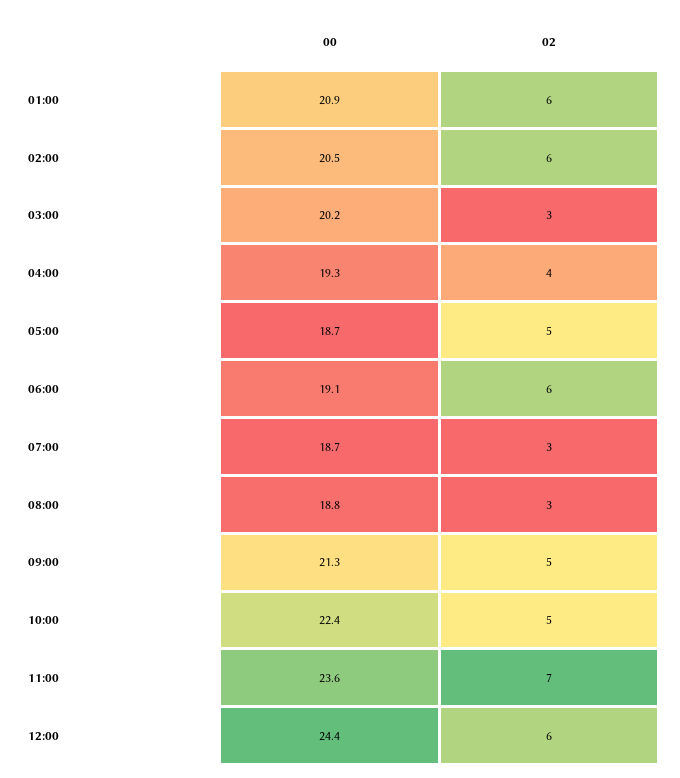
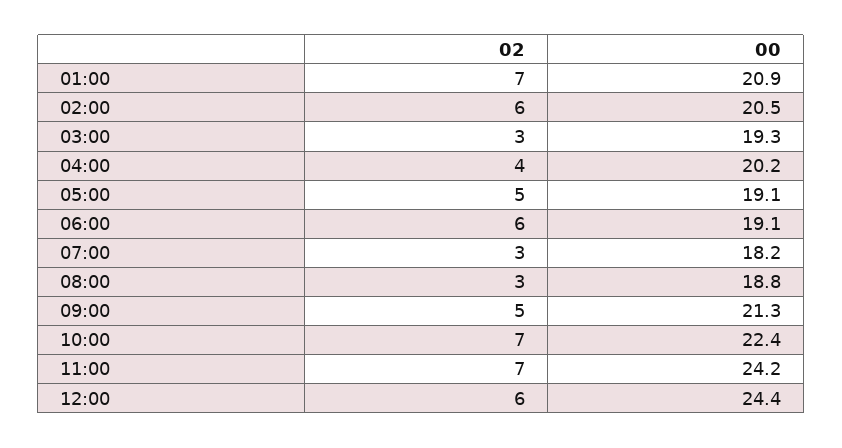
02, 01:00: 6 -> 7
00, 03:00: 20.2 -> 19.3
00, 04:00: 19.3 -> 20.2
00, 05:00: 18.7 -> 19.1
00, 07:00: 18.7 -> 18.2
02, 10:00: 5 -> 7
00, 11:00: 23.6 -> 24.2

